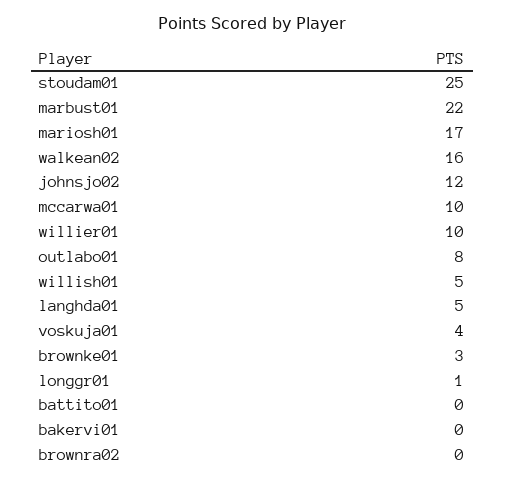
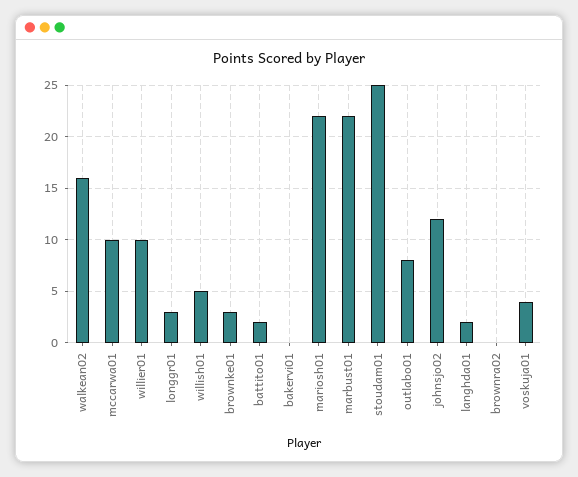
mariosh01: 17 -> 22
langhda01: 5 -> 2
longgr01: 1 -> 3
battito01: 0 -> 2

